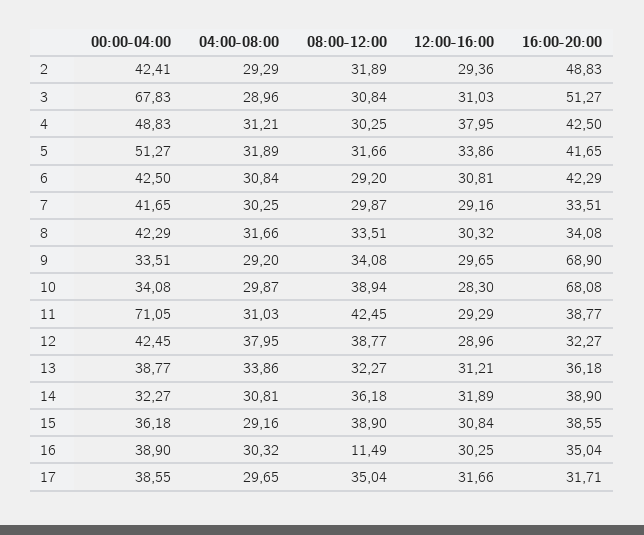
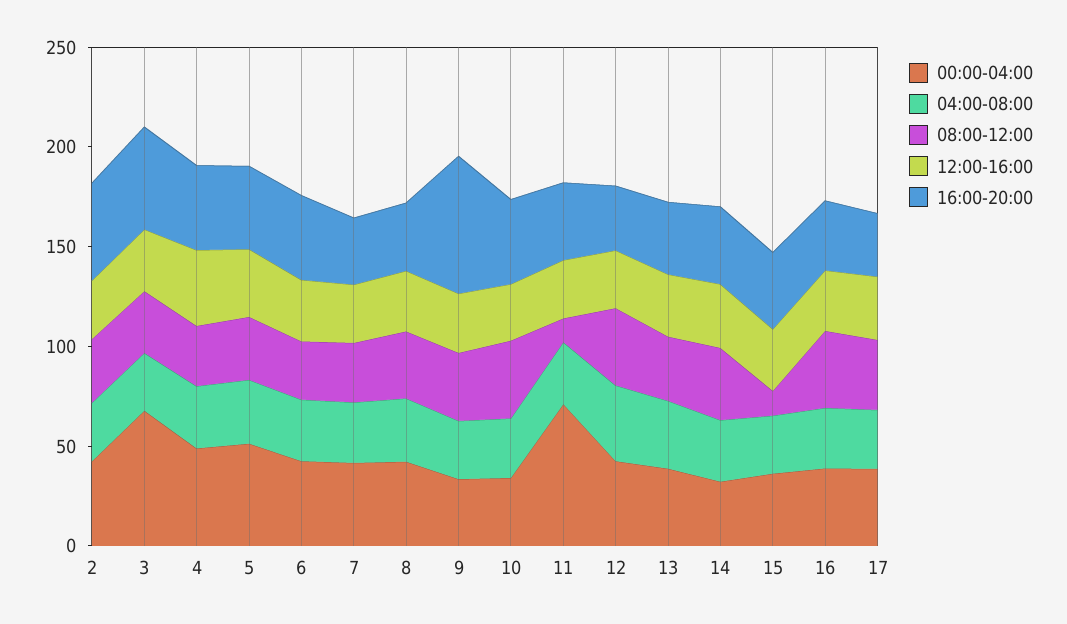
16:00-20:00, 10: 68.08 -> 40
08:00-12:00, 11: 42.45 -> 10
08:00-12:00, 15: 38.9 -> 10
08:00-12:00, 16: 11.49 -> 40

